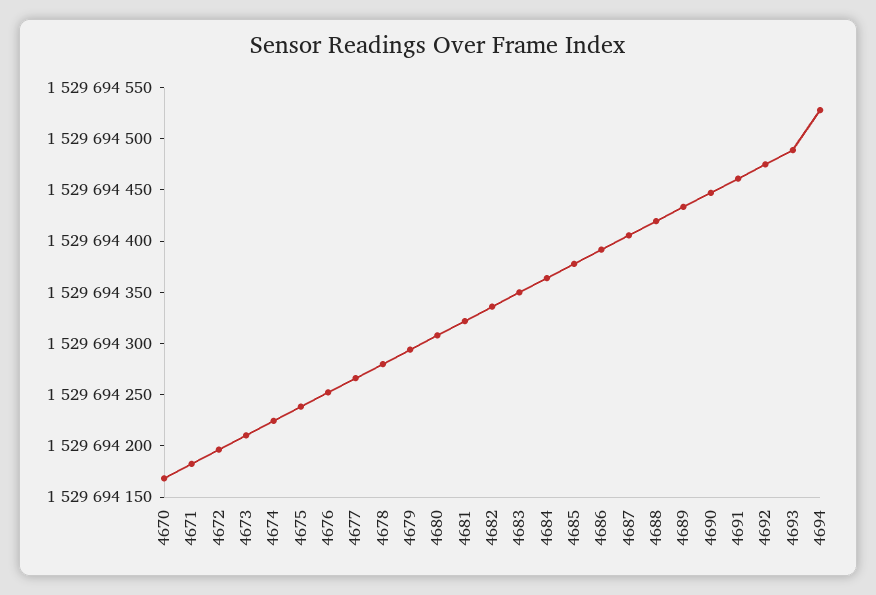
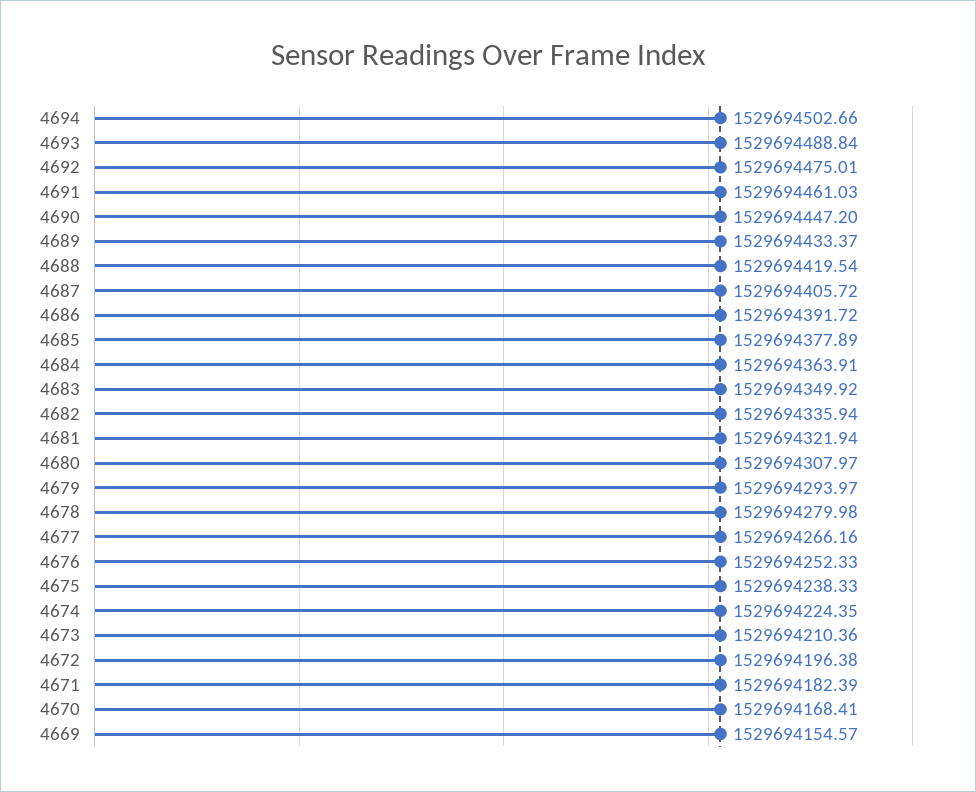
4694: 1529694530 -> 1529694502.66
4669: none -> 1529694154.57

